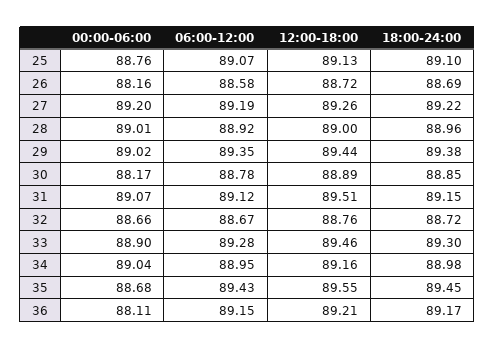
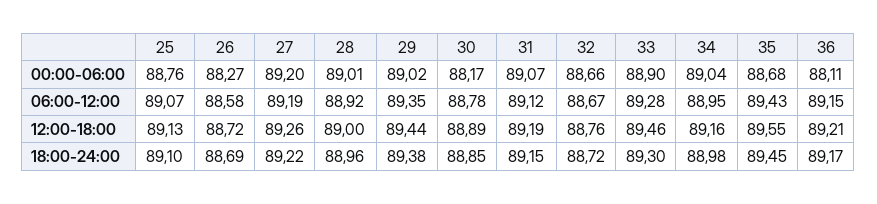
00:00-06:00, 26: 88.16 -> 88.27
12:00-18:00, 31: 89.51 -> 89.19

